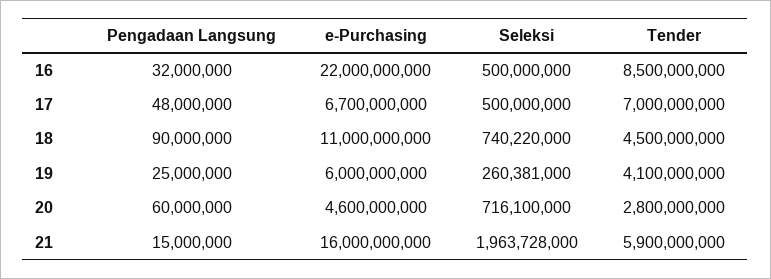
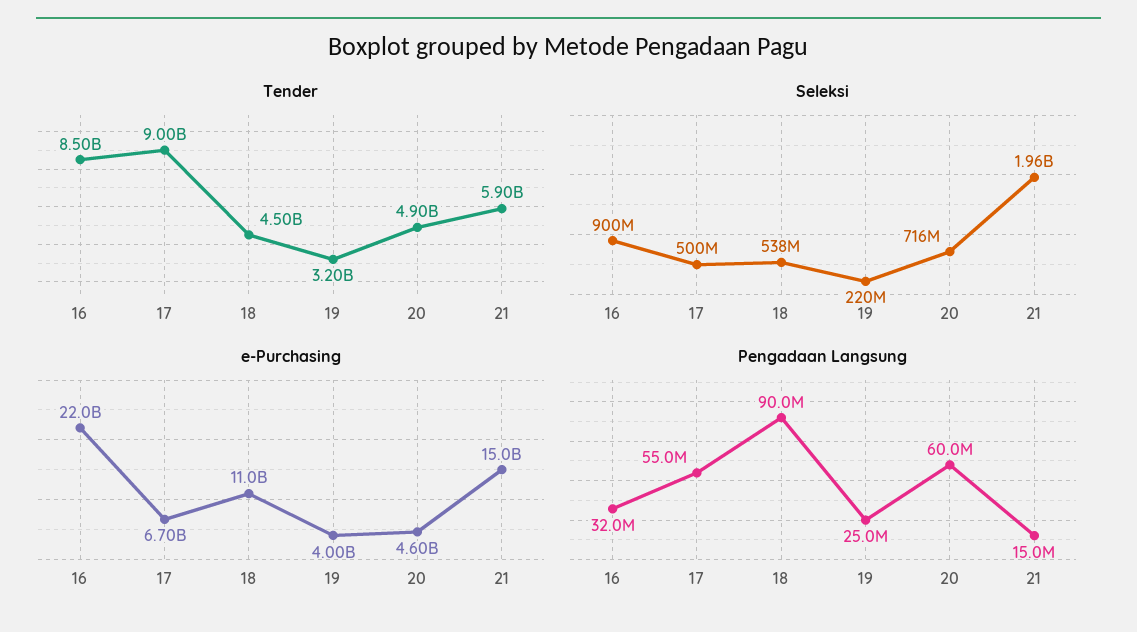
Seleksi, 16: 500000000 -> 900000000
Pengadaan Langsung, 17: 48000000 -> 55000000
Tender, 17: 7000000000 -> 9000000000
Seleksi, 18: 740220000 -> 538000000
e-Purchasing, 19: 6000000000 -> 4000000000
Seleksi, 19: 260381000 -> 220000000
Tender, 19: 4100000000 -> 3200000000
Tender, 20: 2800000000 -> 4900000000
e-Purchasing, 21: 16000000000 -> 15000000000

